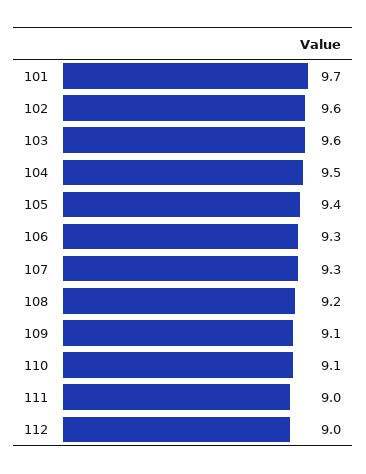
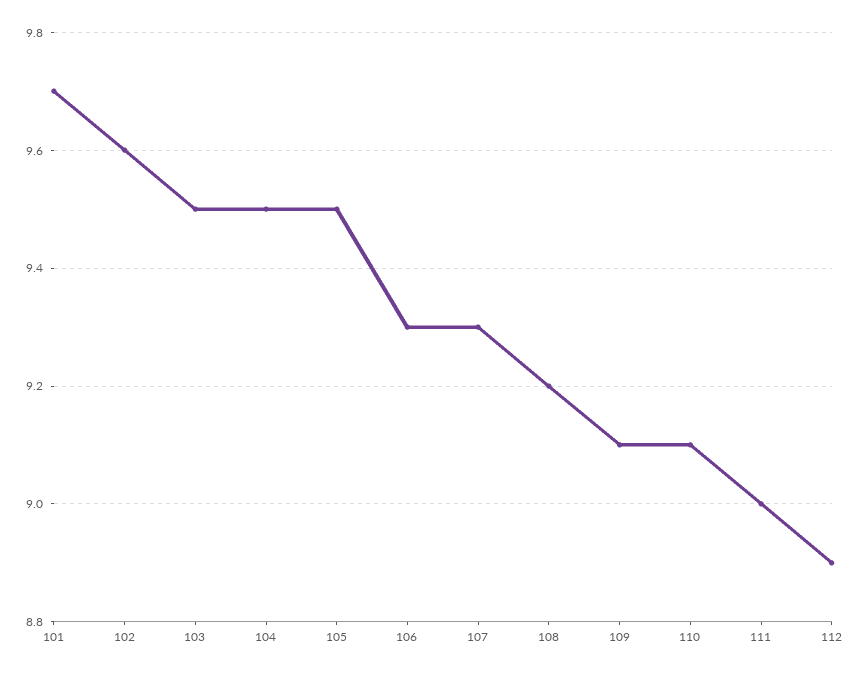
103: 9.6 -> 9.5
105: 9.4 -> 9.5
112: 9 -> 8.9

